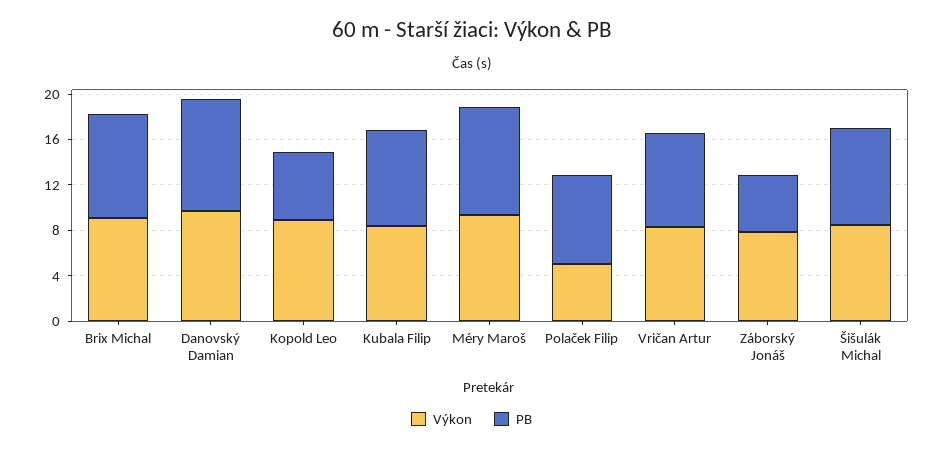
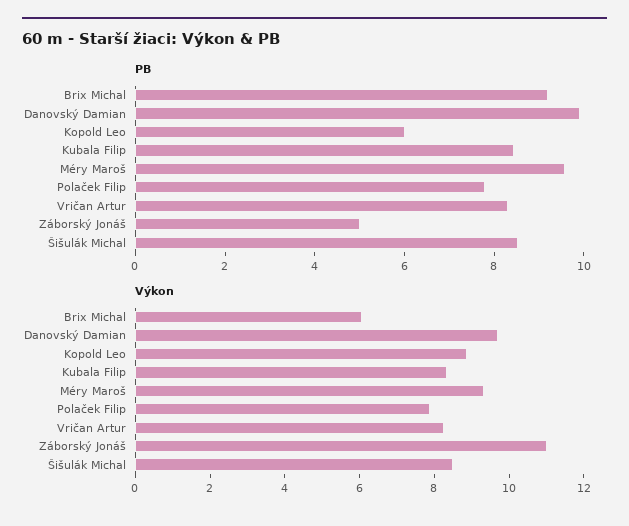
Výkon, Brix Michal: 9 -> 6
Výkon, Polaček Filip: 5 -> 8
Výkon, Záborský Jonáš: 8 -> 11

